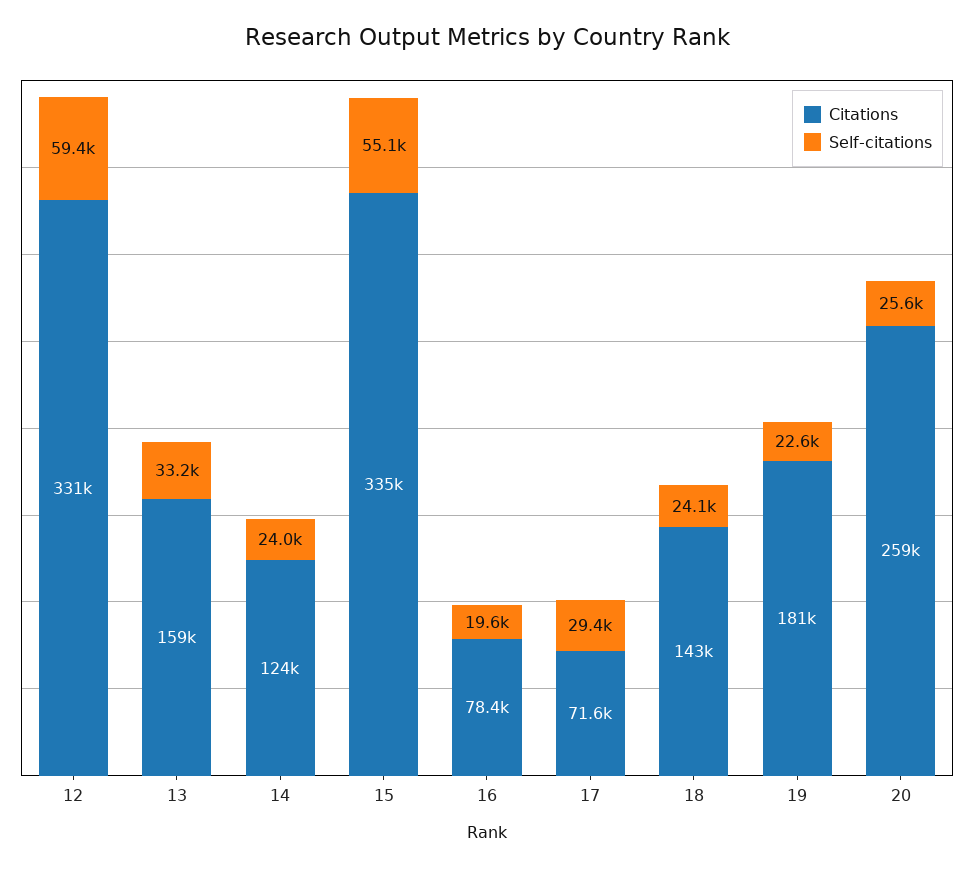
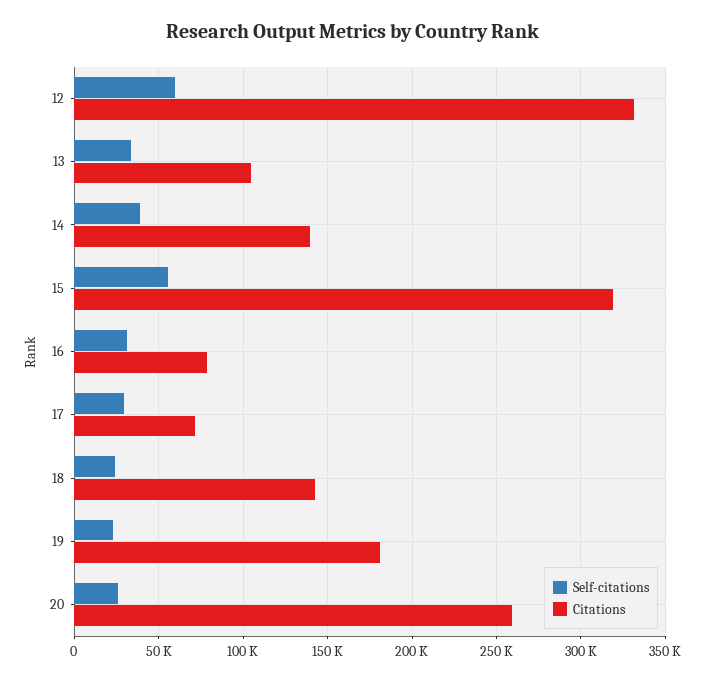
Citations, 13: 159000 -> 105000
Citations, 14: 124000 -> 140000
Self-citations, 14: 24000 -> 40000
Citations, 15: 335000 -> 320000
Self-citations, 16: 19600 -> 30000

